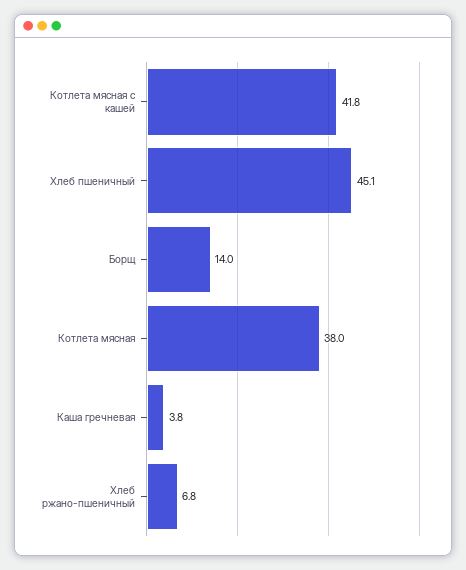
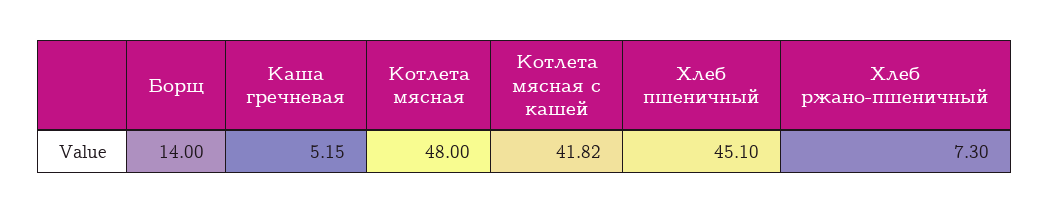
Котлета мясная: 38 -> 48
Каша гречневая: 3.8 -> 5.15
Хлеб ржано-пшеничный: 6.8 -> 7.3

